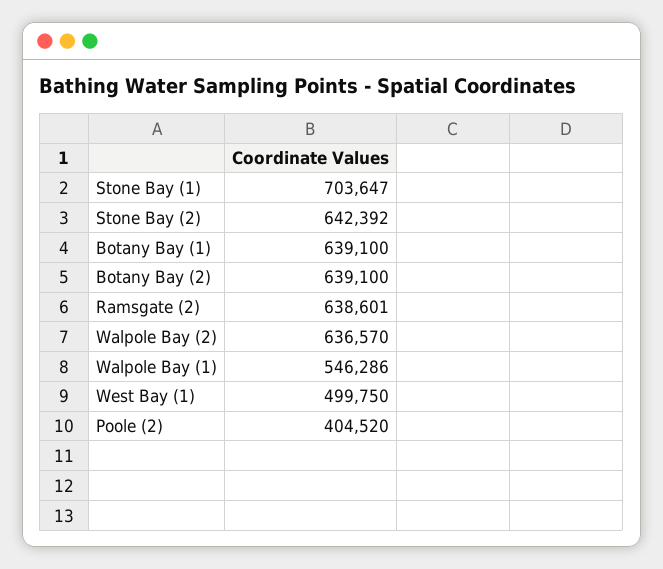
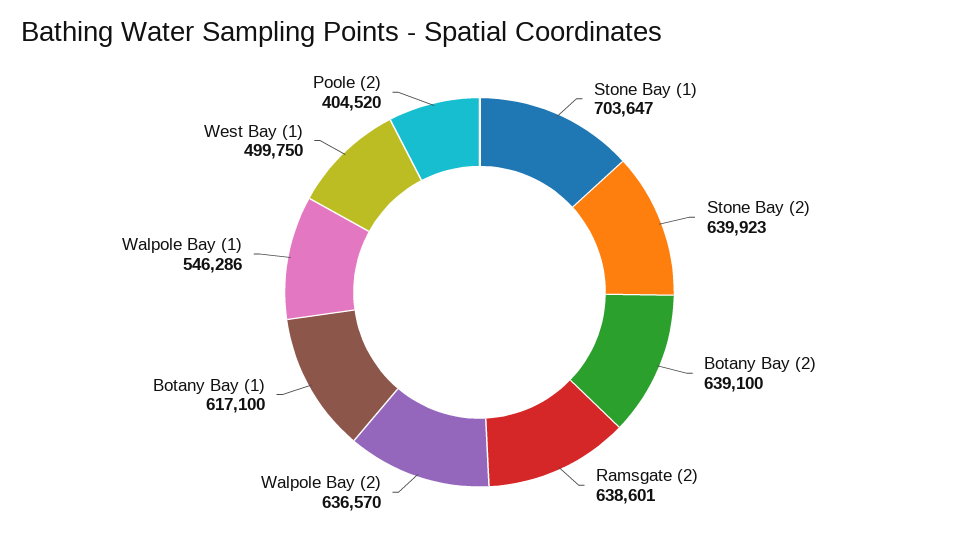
Stone Bay (2): 642392 -> 639923
Botany Bay (1): 639100 -> 617100

